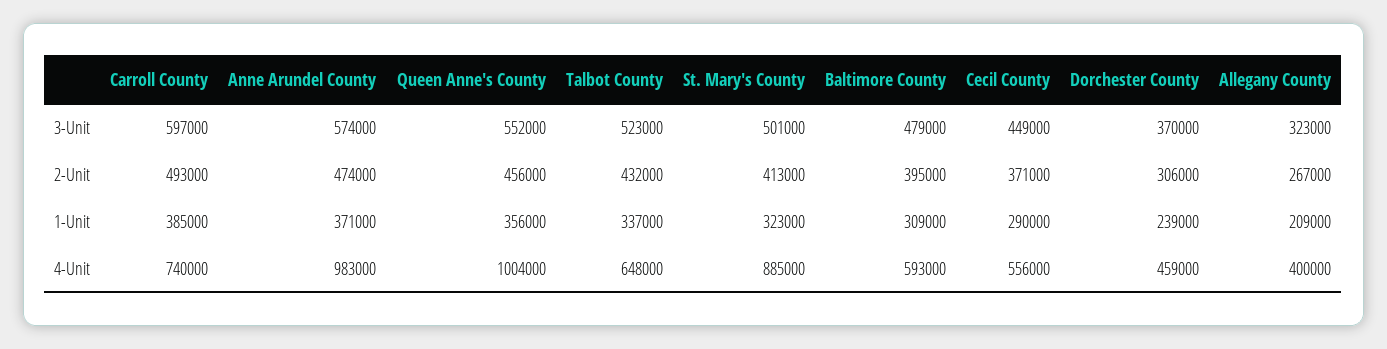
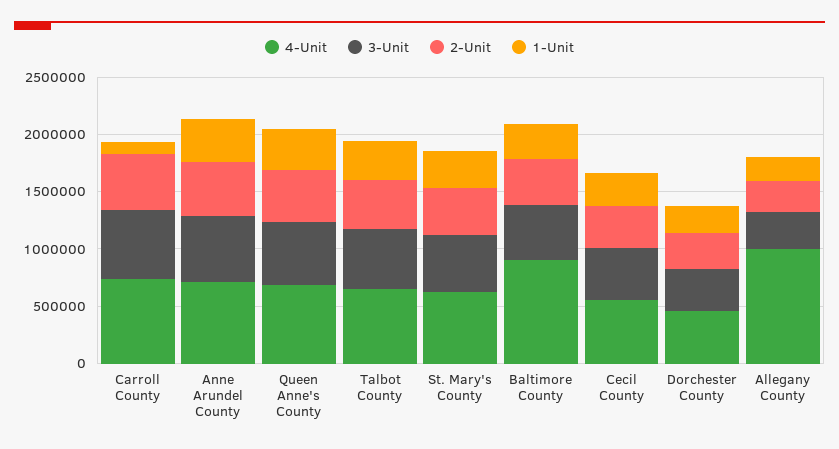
1-Unit, Carroll County: 385000 -> 100000
4-Unit, Anne Arundel County: 983000 -> 700000
4-Unit, Queen Anne's County: 1004000 -> 700000
4-Unit, St. Mary's County: 885000 -> 600000
4-Unit, Baltimore County: 593000 -> 900000
4-Unit, Allegany County: 400000 -> 1000000

